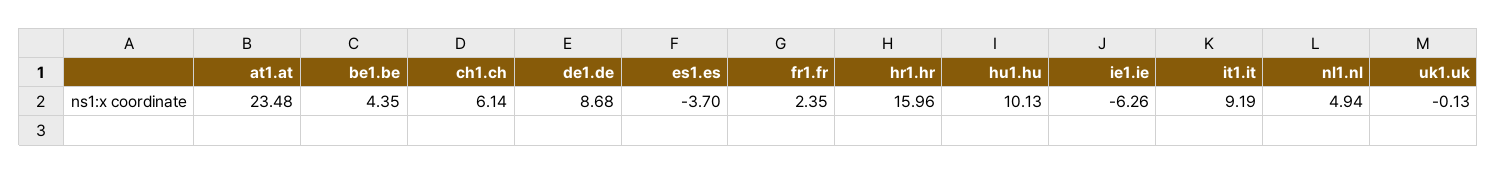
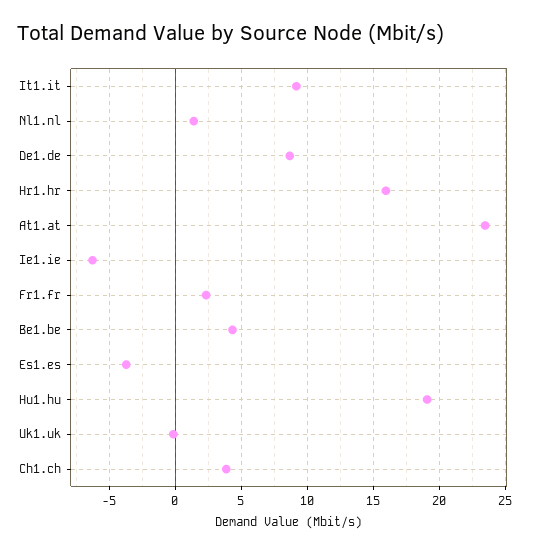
ch1.ch: 6.14 -> 4
hu1.hu: 10.13 -> 19
nl1.nl: 4.94 -> 1.5

